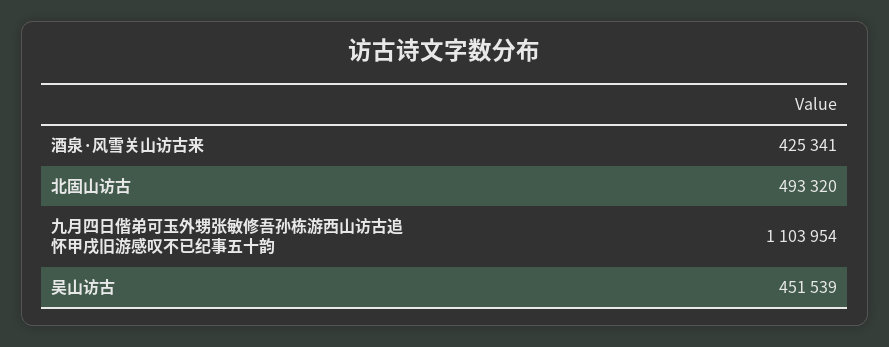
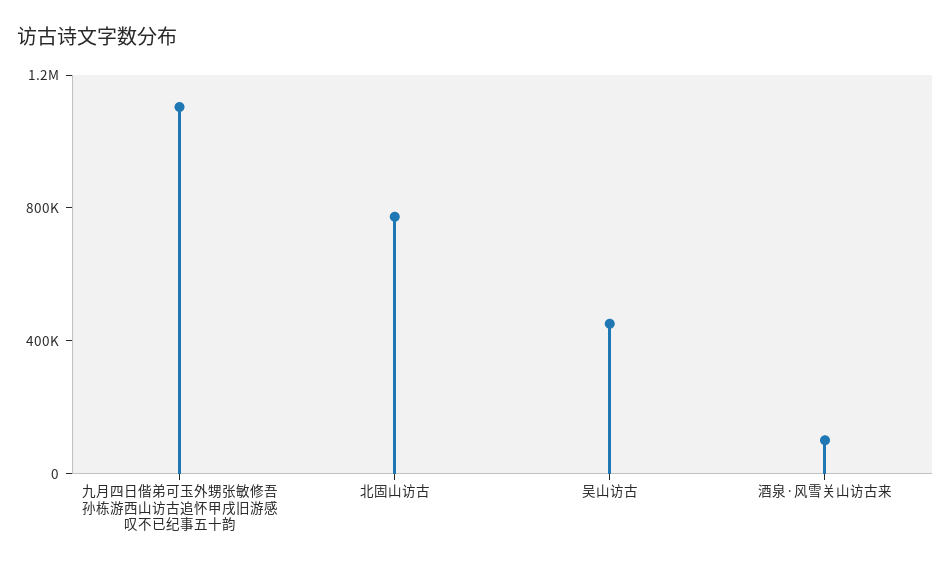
酒泉·风雪关山访古来: 425341 -> 100000
北固山访古: 493320 -> 800000

